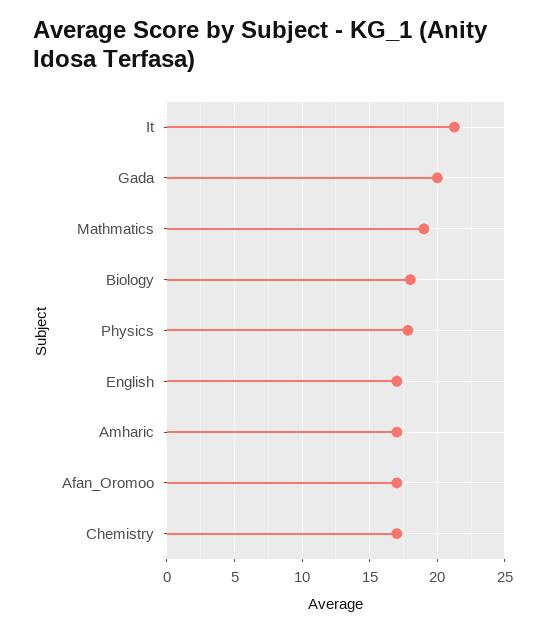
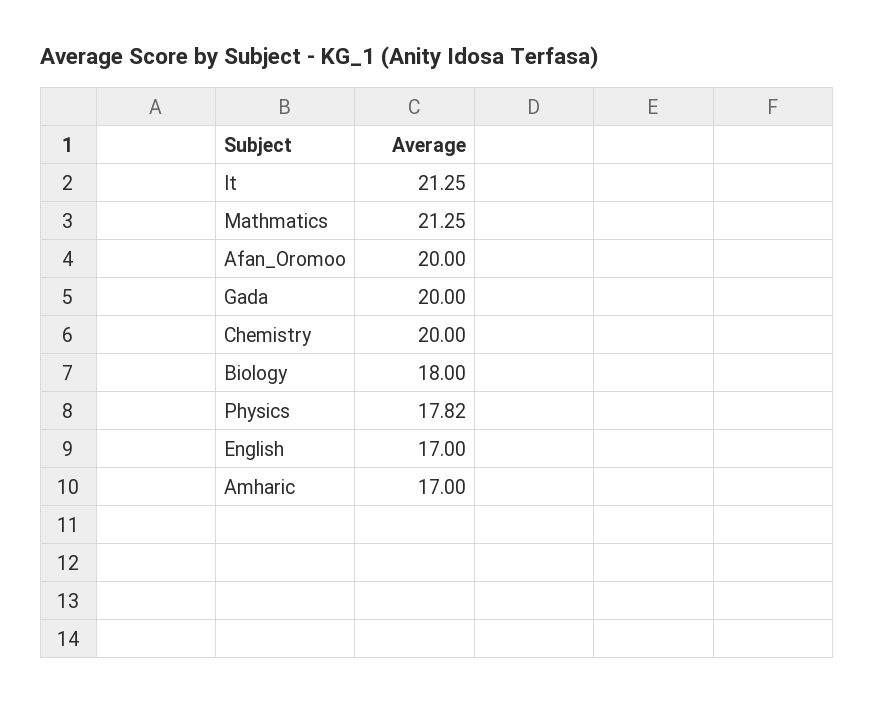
Mathmatics: 19 -> 21.25
Afan_Oromoo: 17 -> 20
Chemistry: 17 -> 20

